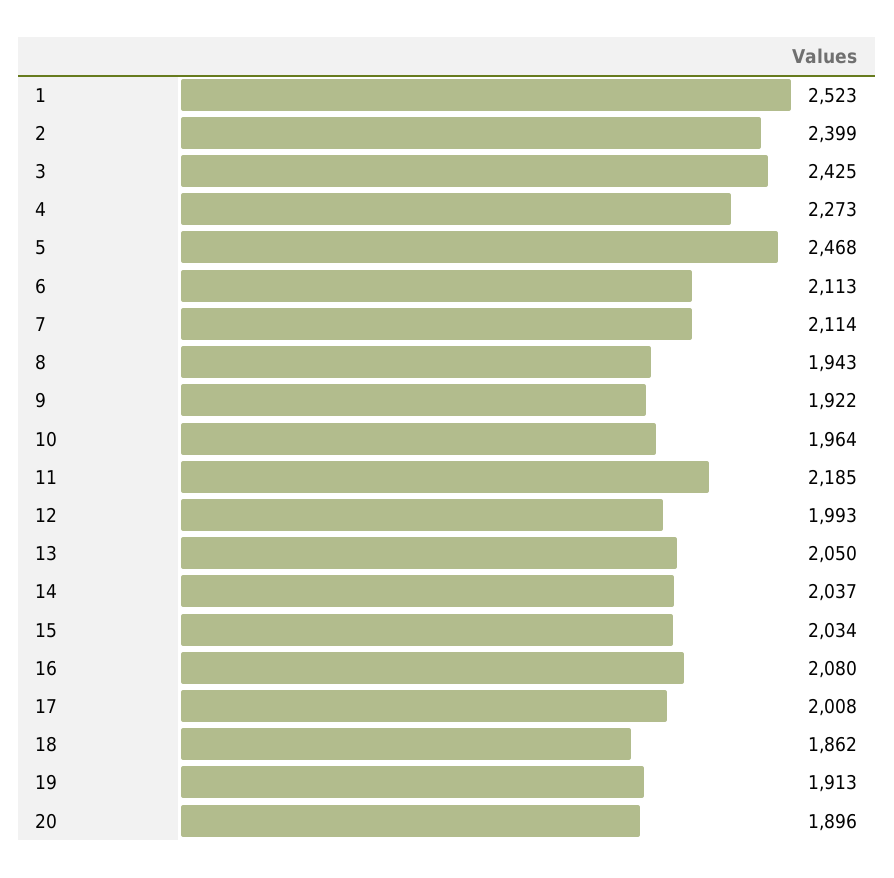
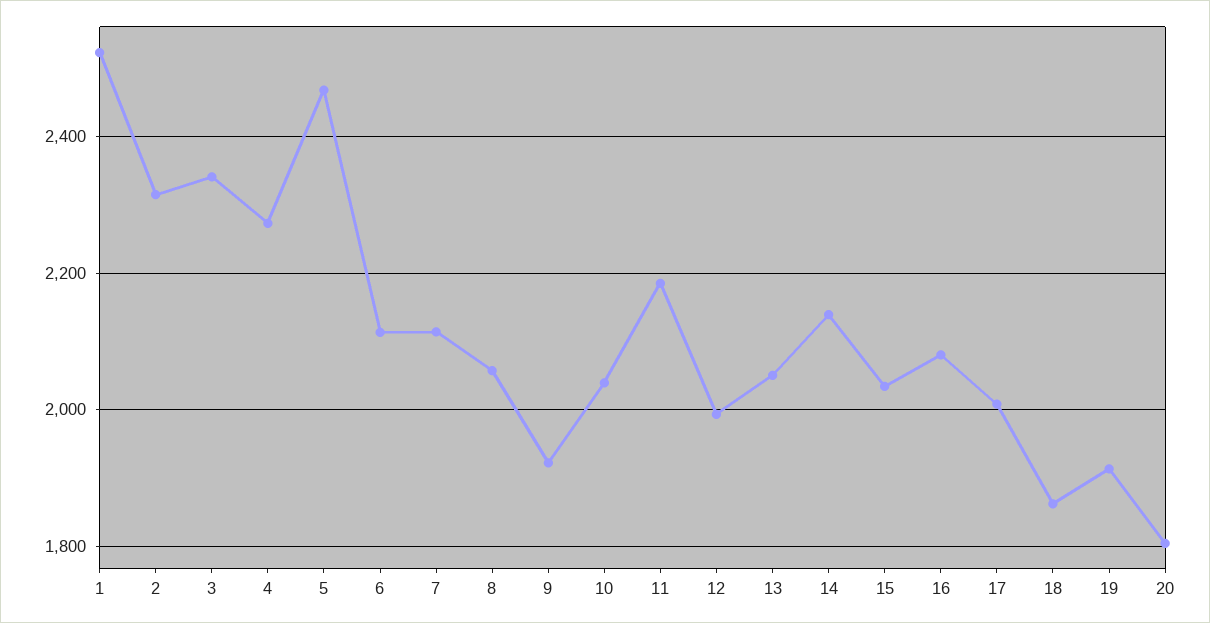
2: 2399 -> 2320
3: 2425 -> 2340
8: 1943 -> 2060
10: 1964 -> 2040
14: 2037 -> 2140
20: 1896 -> 1800

